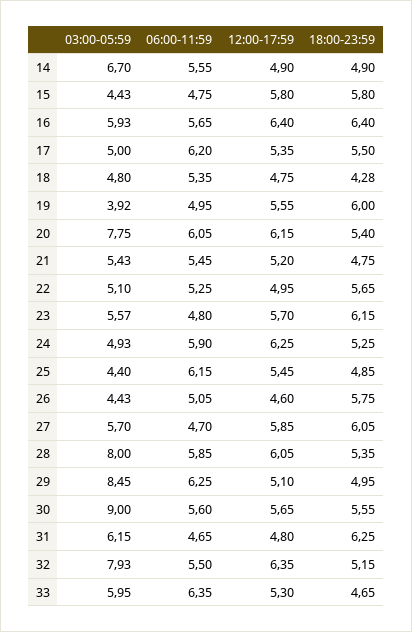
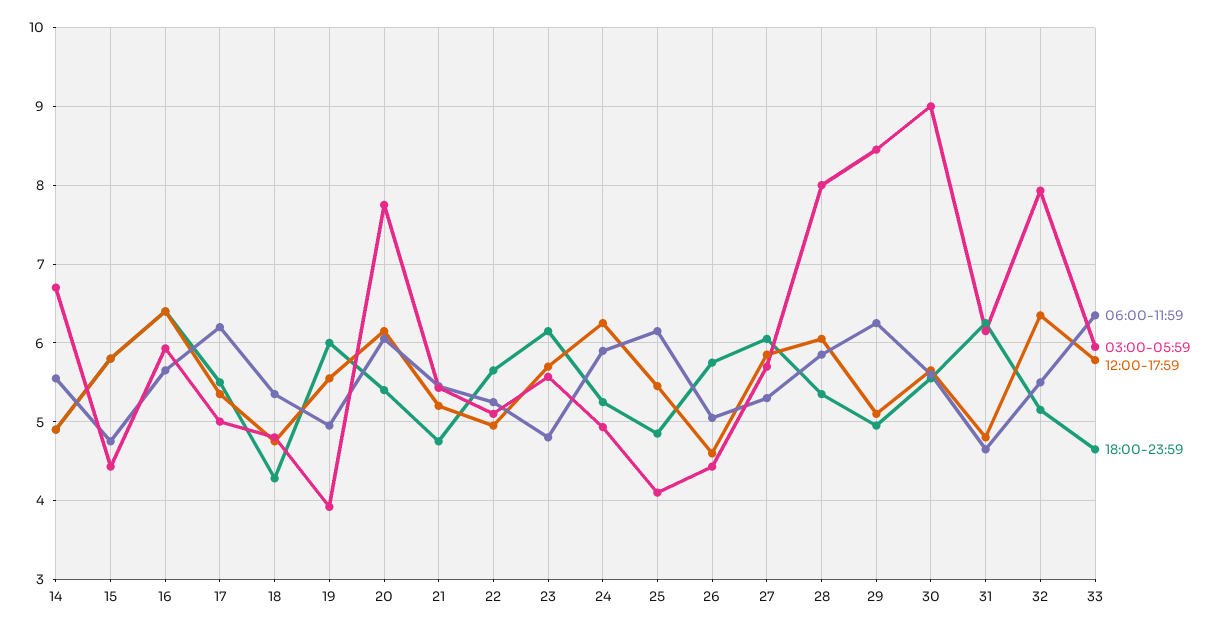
03:00-05:59, 25: 4.4 -> 4.1
06:00-11:59, 27: 4.7 -> 5.3
12:00-17:59, 33: 5.3 -> 5.8

